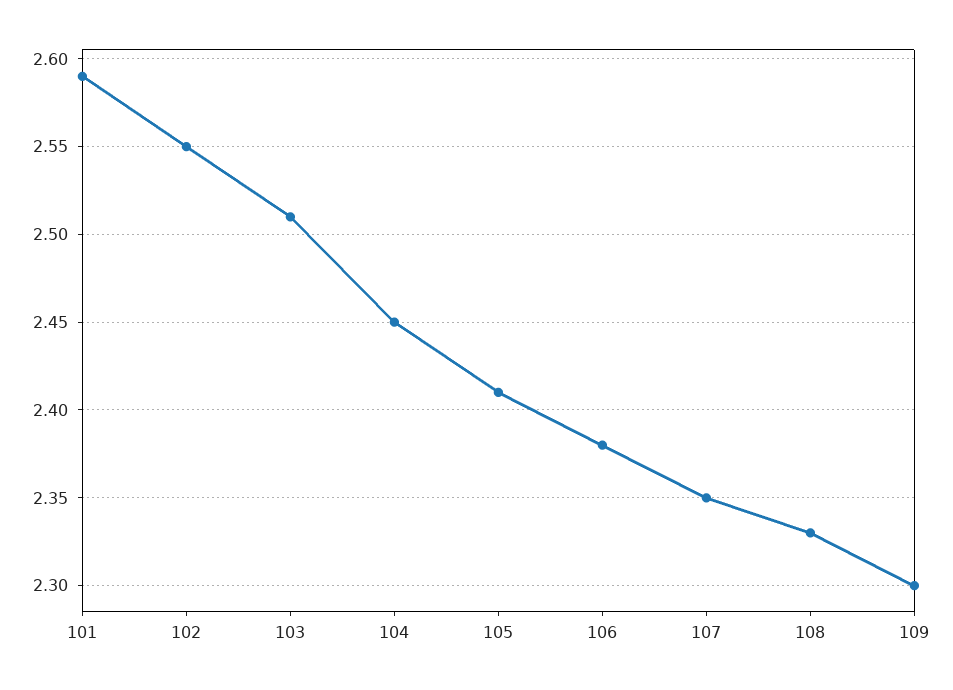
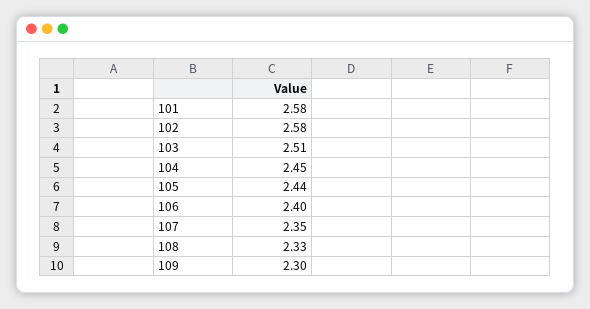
101: 2.59 -> 2.58
102: 2.55 -> 2.58
105: 2.41 -> 2.44
106: 2.38 -> 2.4

